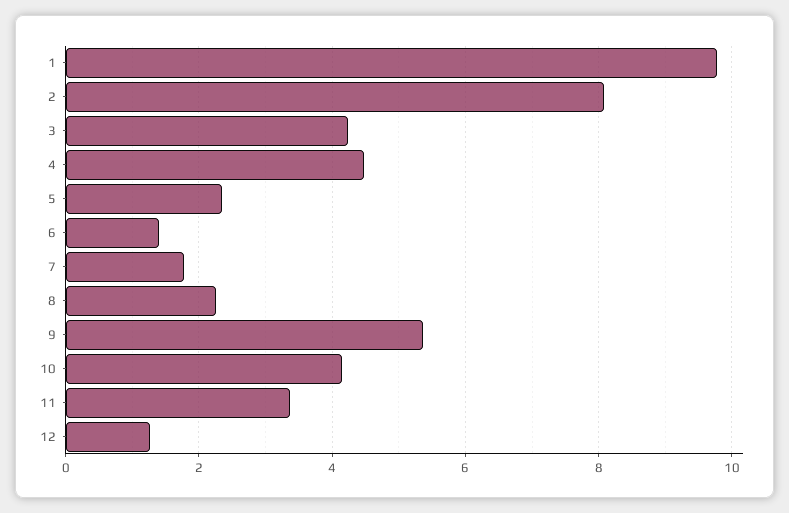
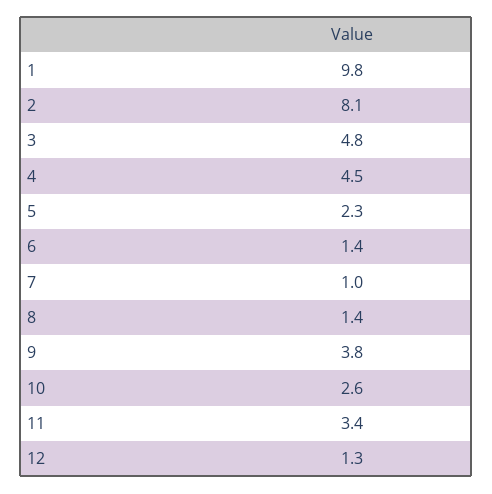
3: 4.2 -> 4.8
7: 1.8 -> 1
8: 2.2 -> 1.4
9: 5.4 -> 3.8
10: 4.2 -> 2.6

